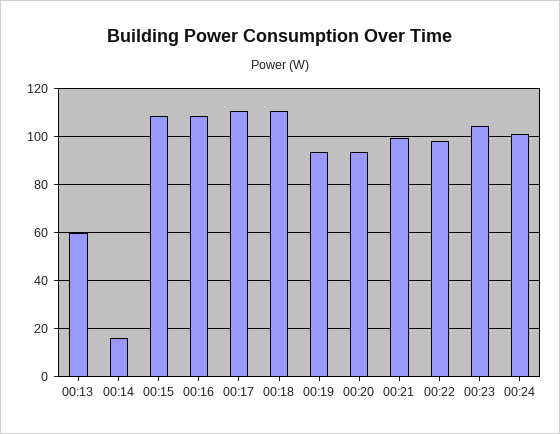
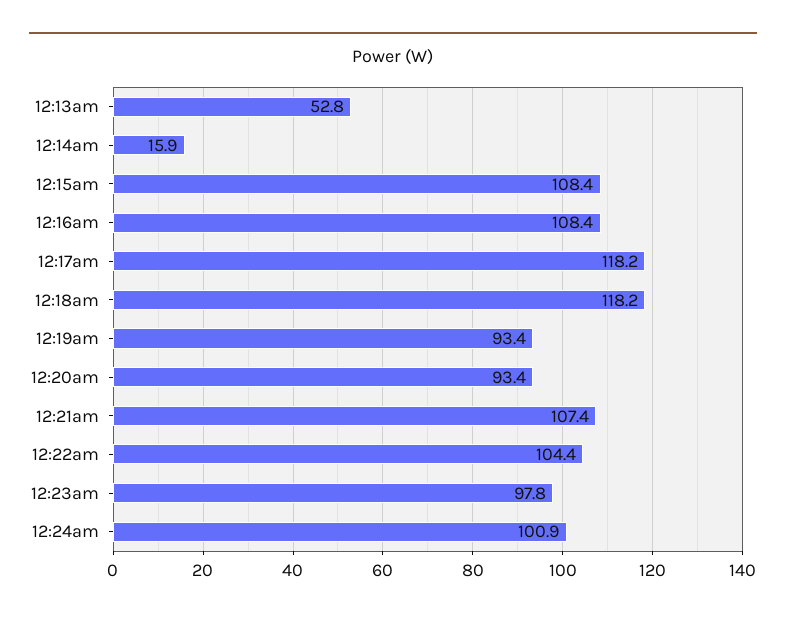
00:13: 60 -> 52.8
00:17: 110 -> 118.2
00:18: 110 -> 118.2
00:21: 100 -> 107.4
00:22: 97.5 -> 104.4
00:23: 105 -> 97.8

